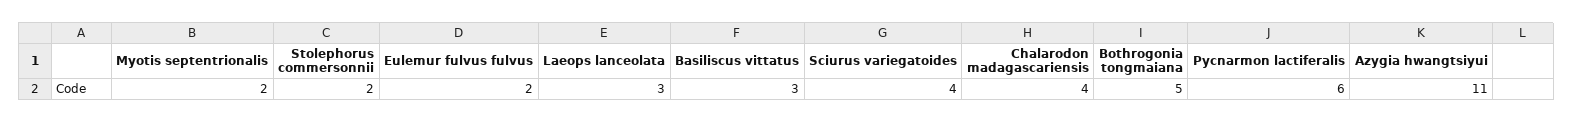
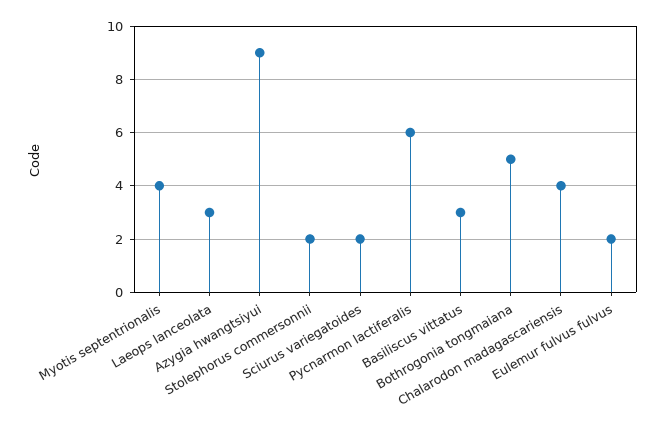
Myotis septentrionalis: 2 -> 4
Sciurus variegatoides: 4 -> 2
Azygia hwangtsiyui: 11 -> 9

